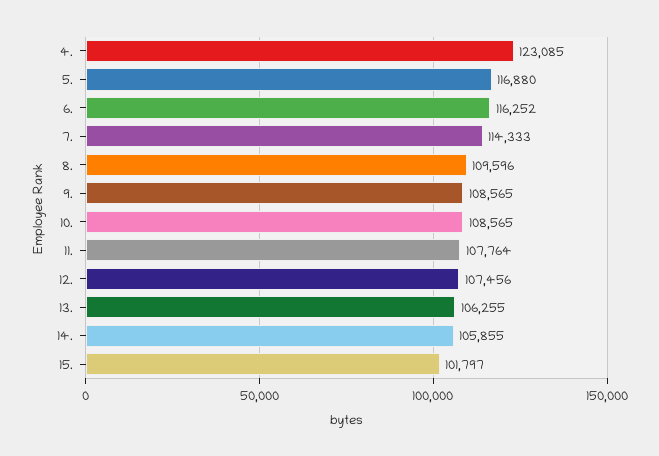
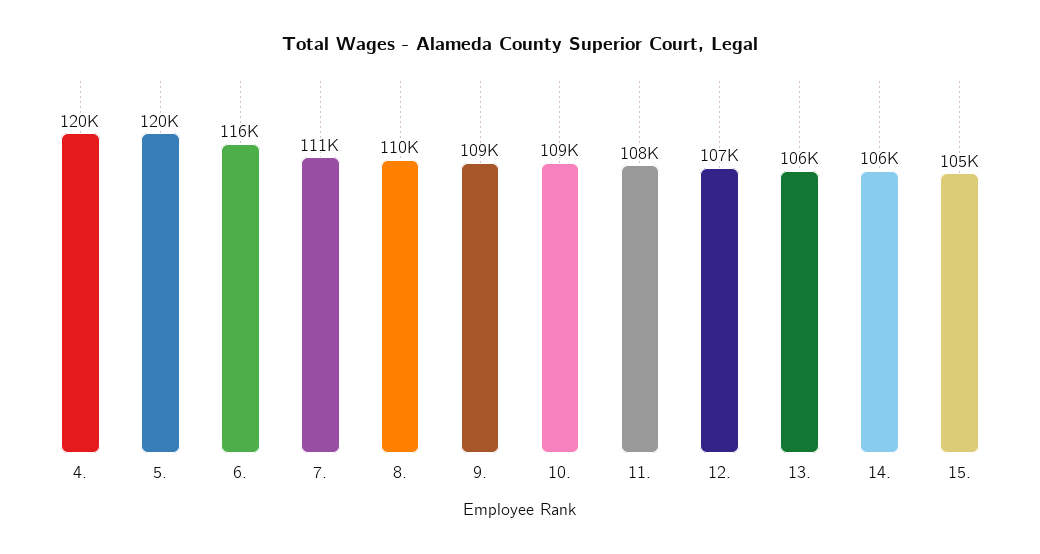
4.: 123085 -> 120000
5.: 116880 -> 120000
7.: 114333 -> 111000
15.: 101797 -> 105000

